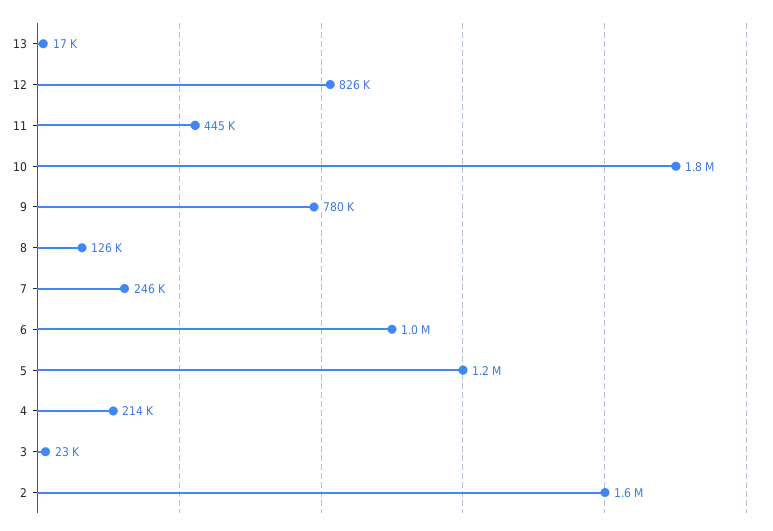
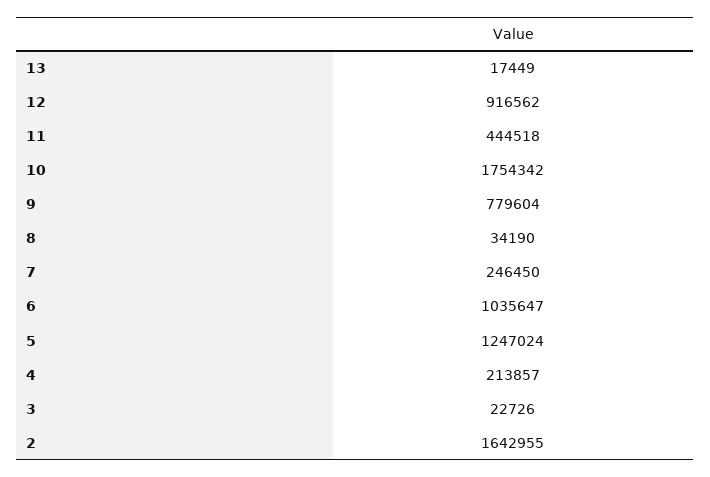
12: 826000 -> 916562
8: 126000 -> 34190

